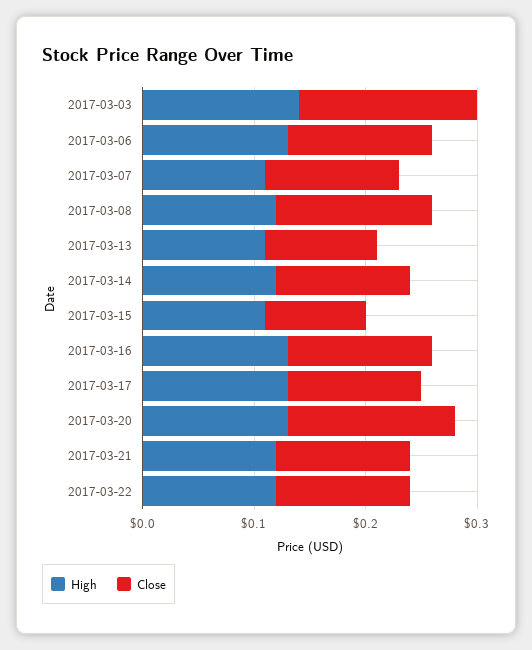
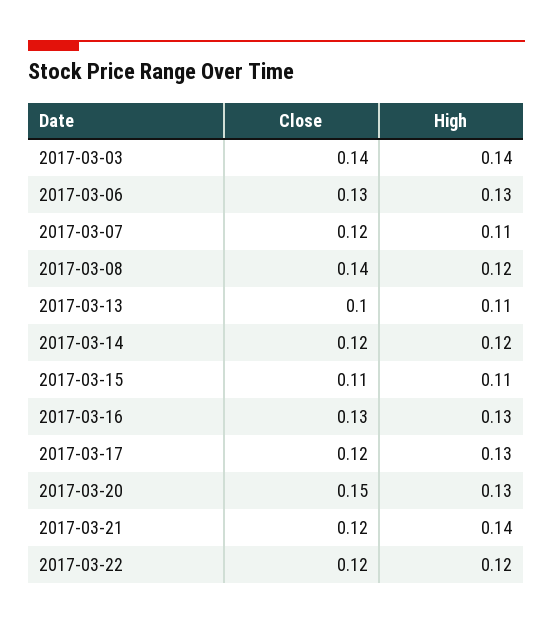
Close, 2017-03-03: 0.16 -> 0.14
Close, 2017-03-15: 0.09 -> 0.11
High, 2017-03-21: 0.12 -> 0.14

